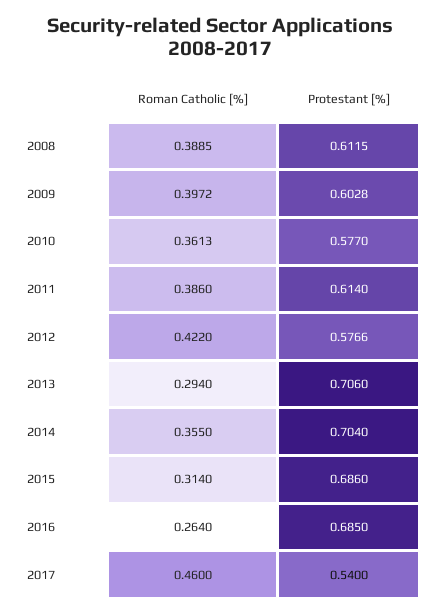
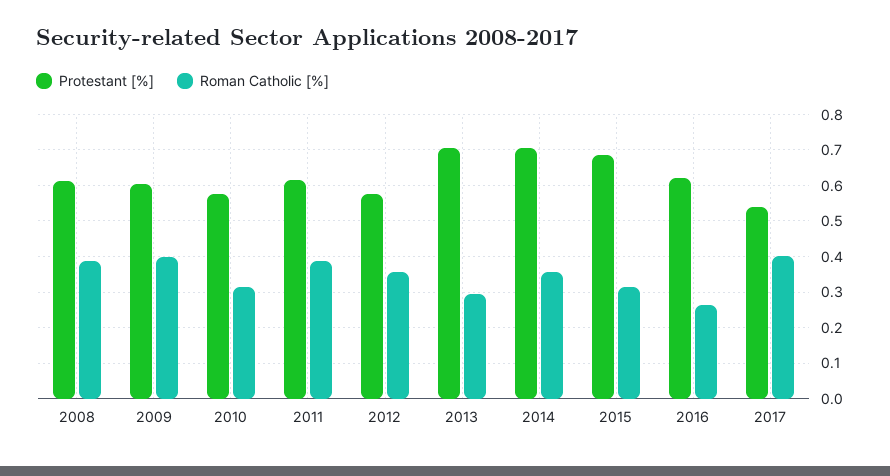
Roman Catholic [%], 2010: 0.3613 -> 0.32
Roman Catholic [%], 2012: 0.422 -> 0.36
Protestant [%], 2016: 0.685 -> 0.62
Roman Catholic [%], 2017: 0.46 -> 0.4

